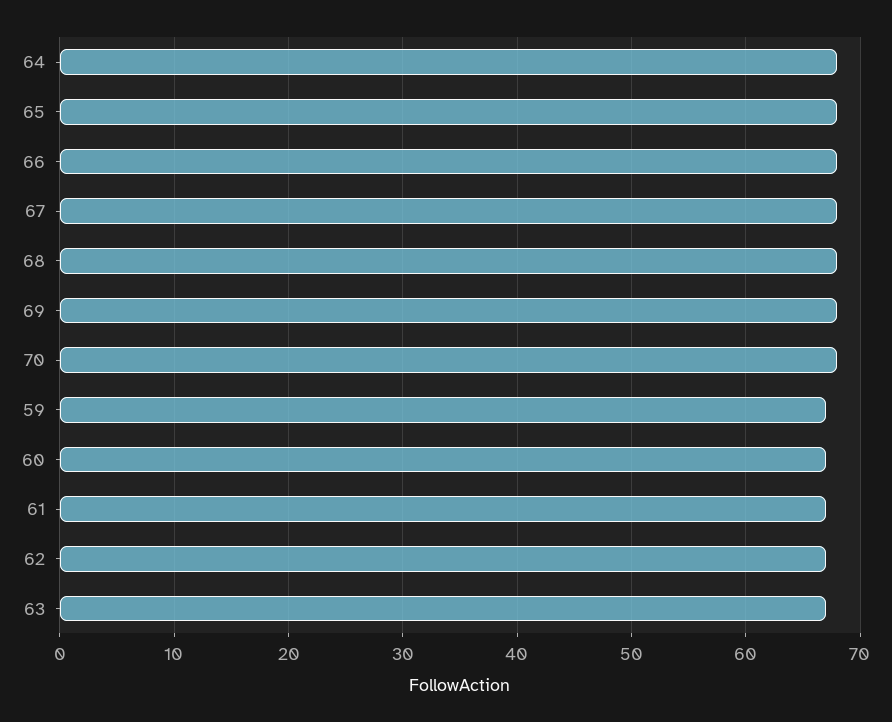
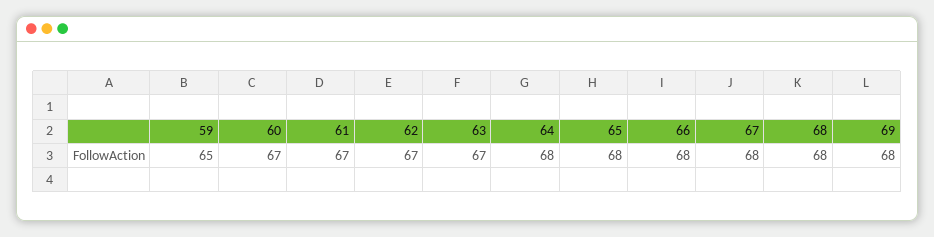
70: 68 -> none
59: 67 -> 65

